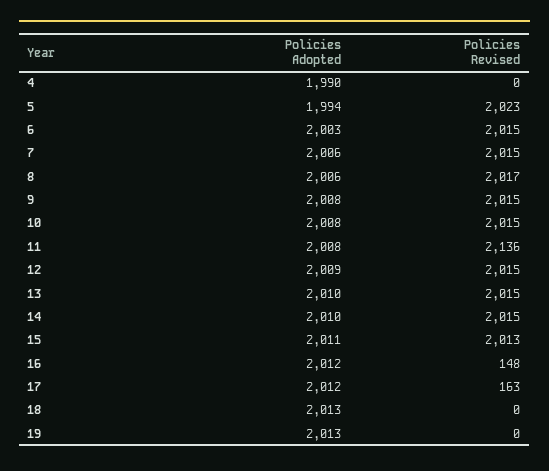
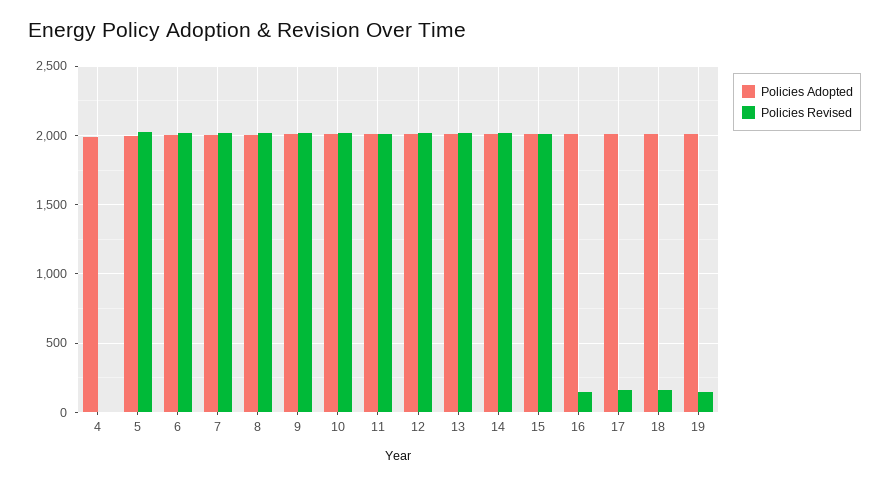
Policies Revised, 11: 2136 -> 2000
Policies Revised, 18: 0 -> 150
Policies Revised, 19: 0 -> 150

